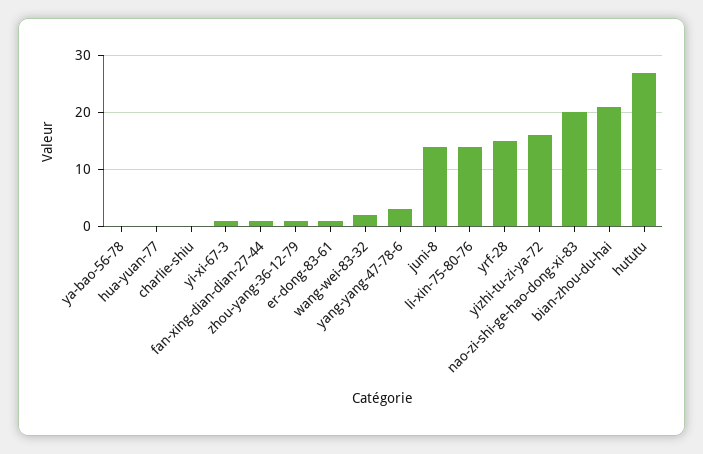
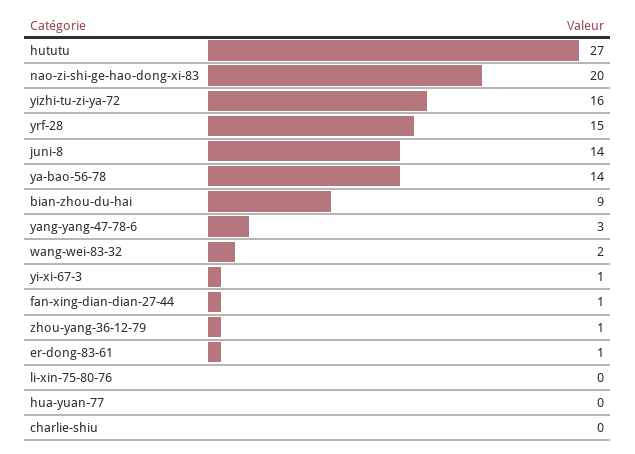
ya-bao-56-78: 0 -> 14
li-xin-75-80-76: 15 -> 0
bian-zhou-du-hai: 20 -> 9

